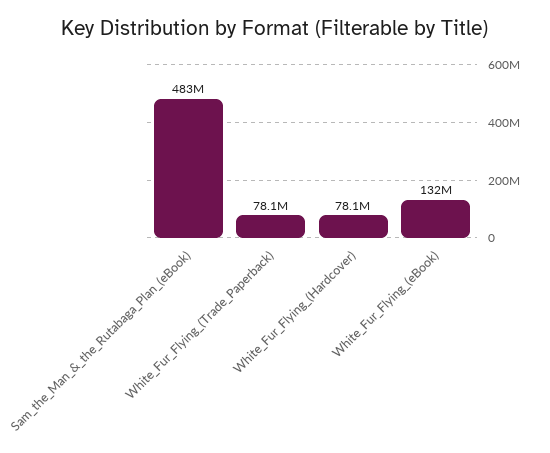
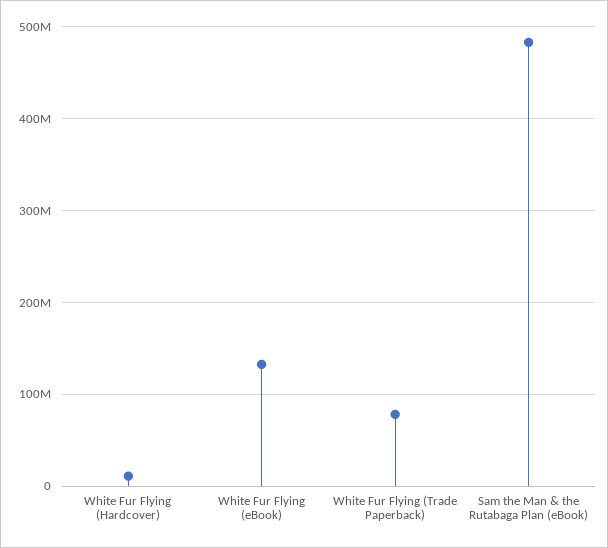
White_Fur_Flying_(Hardcover): 78100000 -> 10000000

